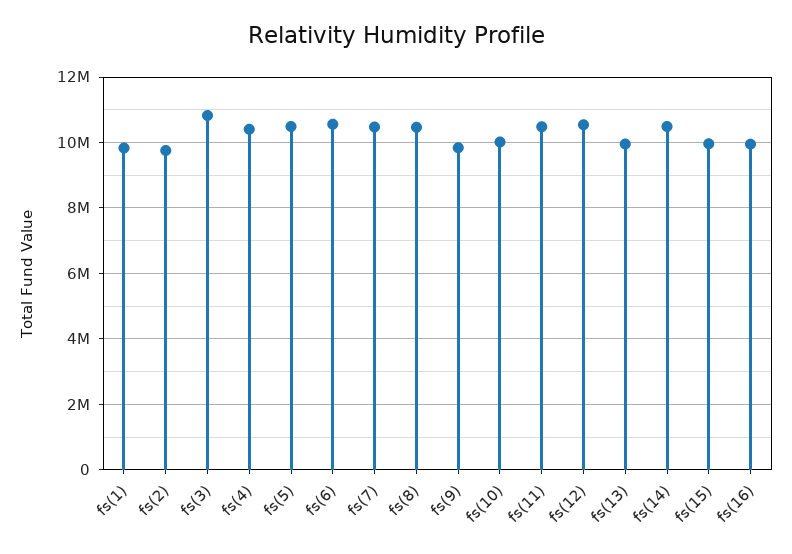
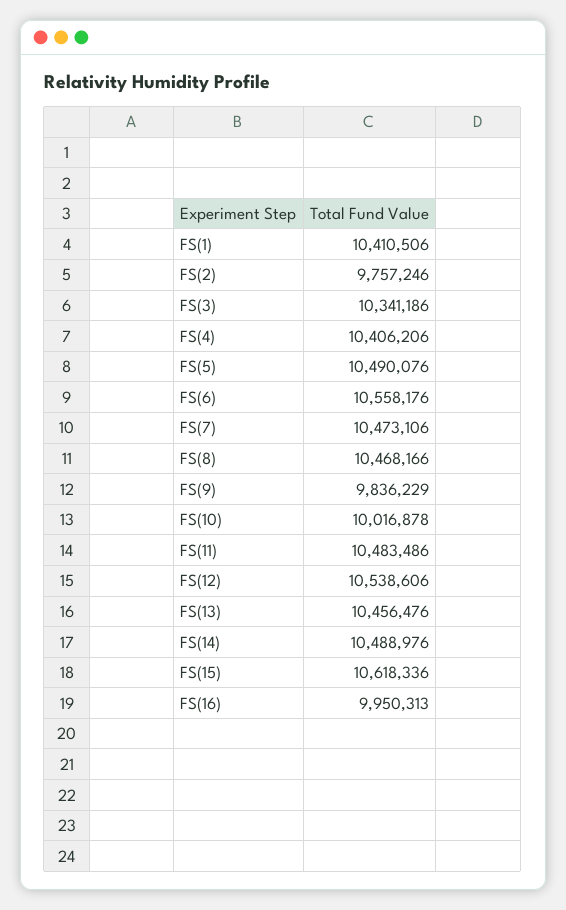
fs(1): 9800000 -> 10410506
fs(3): 10800000 -> 10341186
fs(13): 10000000 -> 10456476
fs(15): 10000000 -> 10618336

